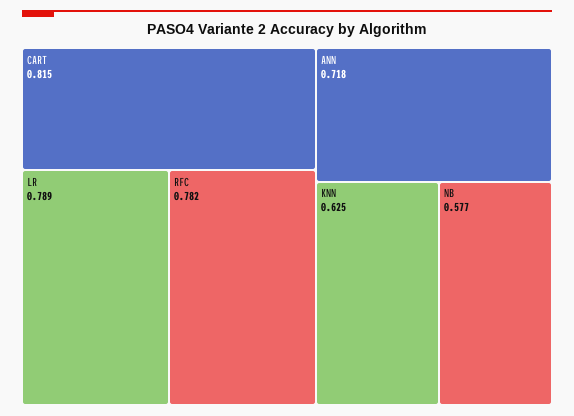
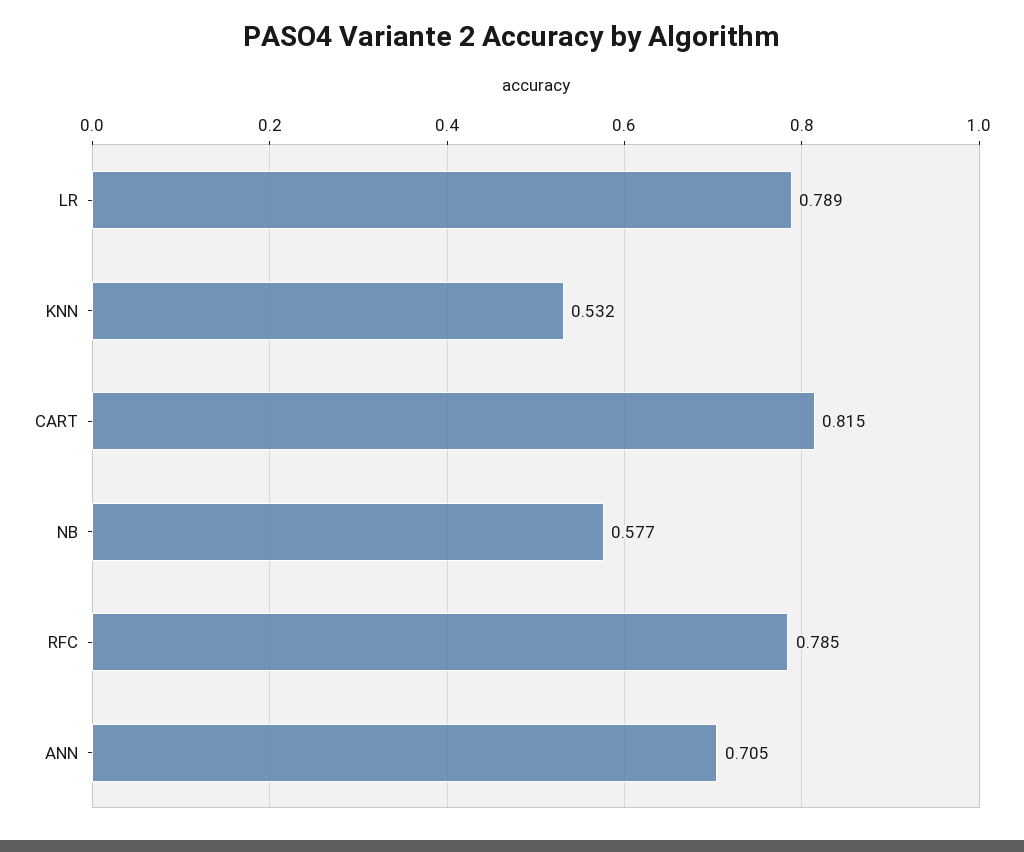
RFC: 0.782 -> 0.785
ANN: 0.718 -> 0.705
KNN: 0.625 -> 0.532

